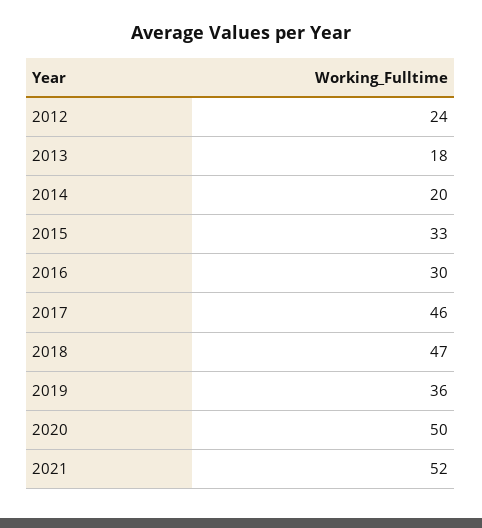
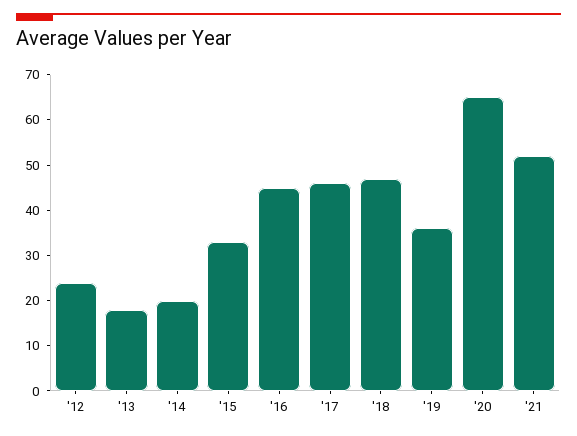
2016: 30 -> 45
2020: 50 -> 65

